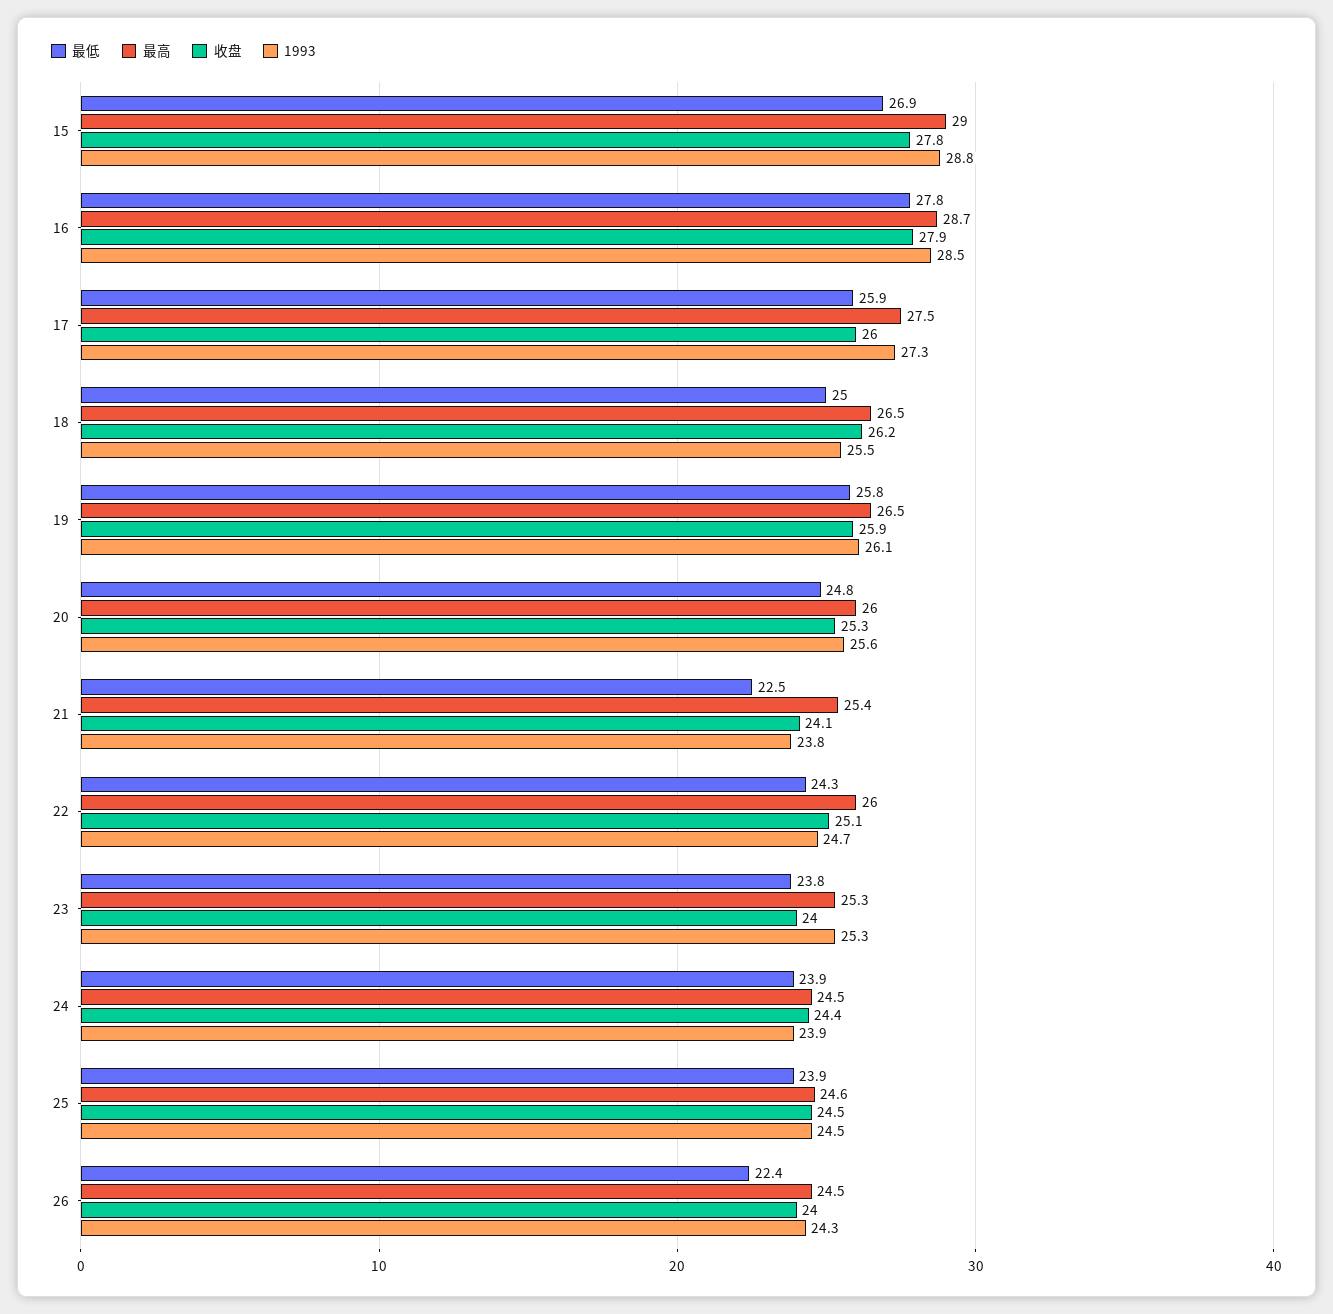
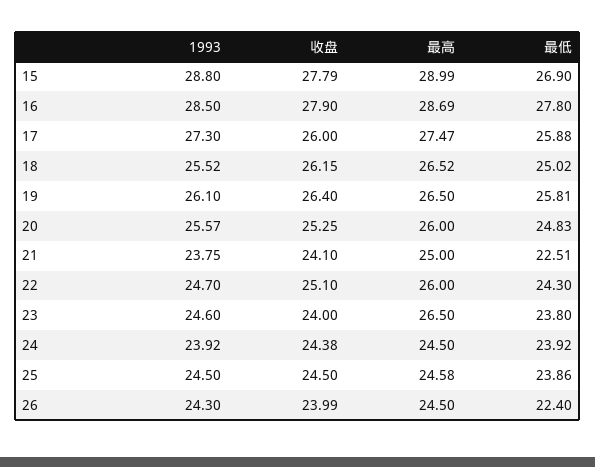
收盘, 19: 25.9 -> 26.4
最高, 21: 25.4 -> 25
最高, 23: 25.3 -> 26.5
1993, 23: 25.3 -> 24.6

